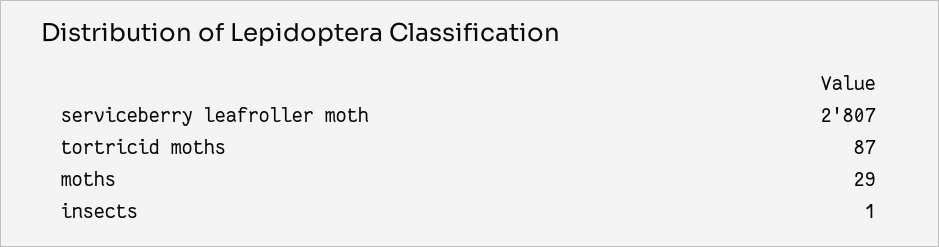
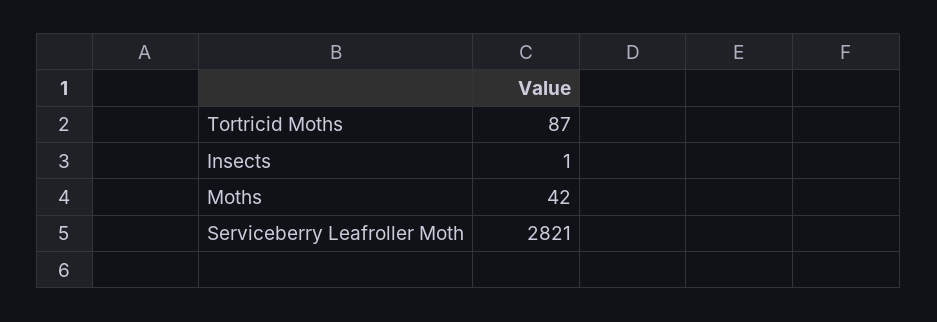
serviceberry leafroller moth: 2807 -> 2821
moths: 29 -> 42

